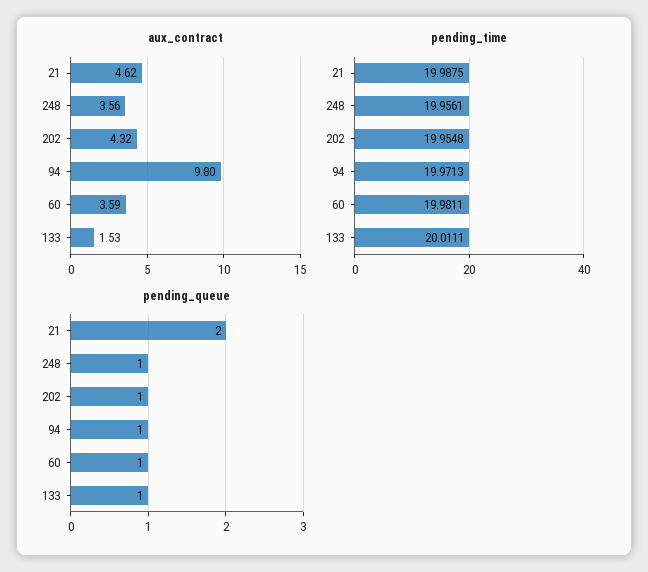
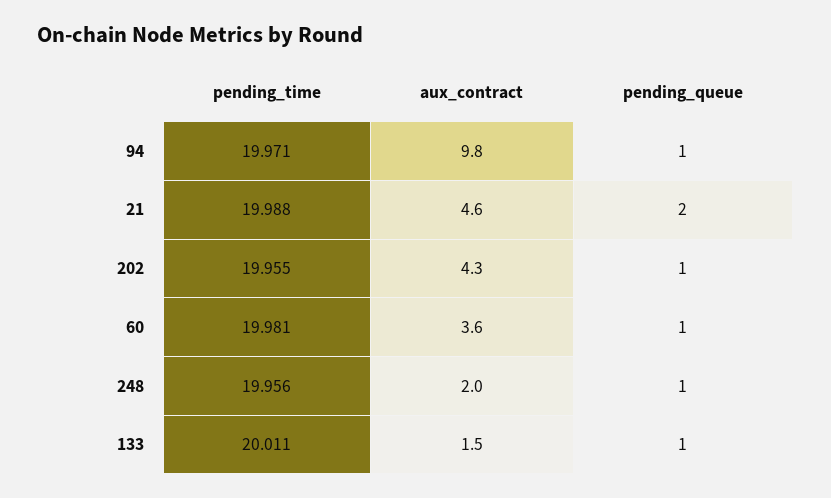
aux_contract, 248: 3.56 -> 2

